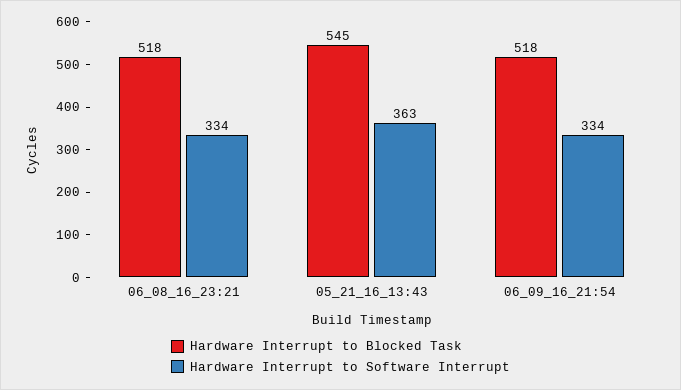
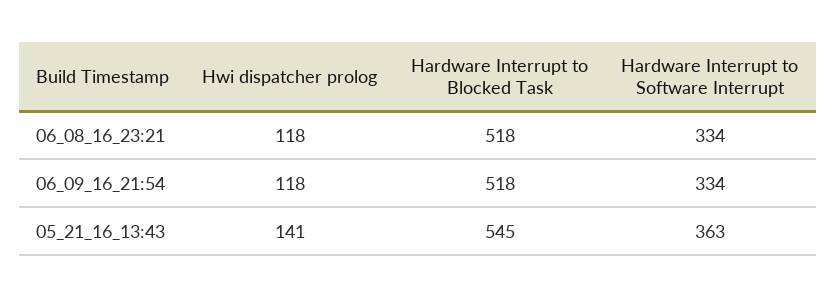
Hwi dispatcher prolog, 06_08_16_23:21: none -> 118
Hwi dispatcher prolog, 06_09_16_21:54: none -> 118
Hwi dispatcher prolog, 05_21_16_13:43: none -> 141

